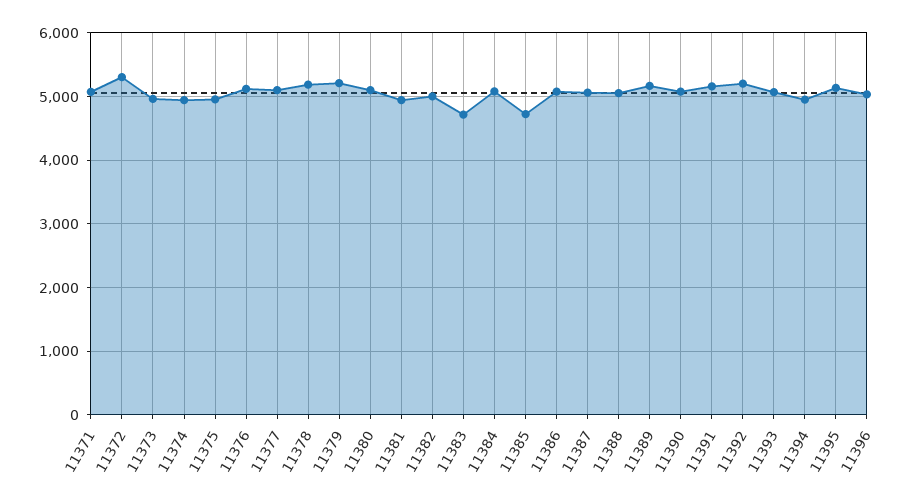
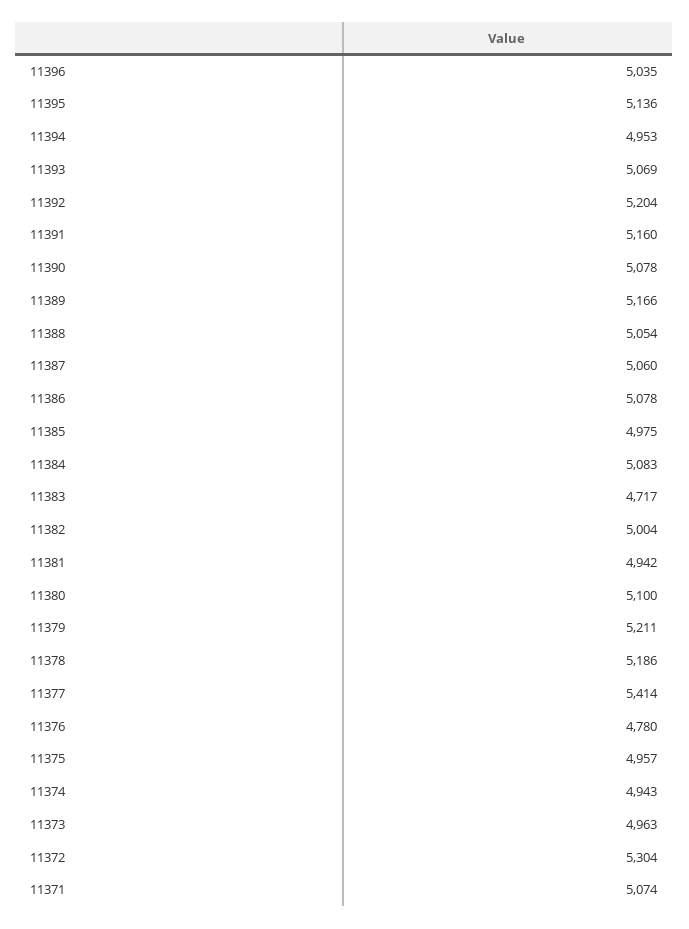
11376: 5100 -> 4780
11377: 5100 -> 5414
11385: 4700 -> 4975

